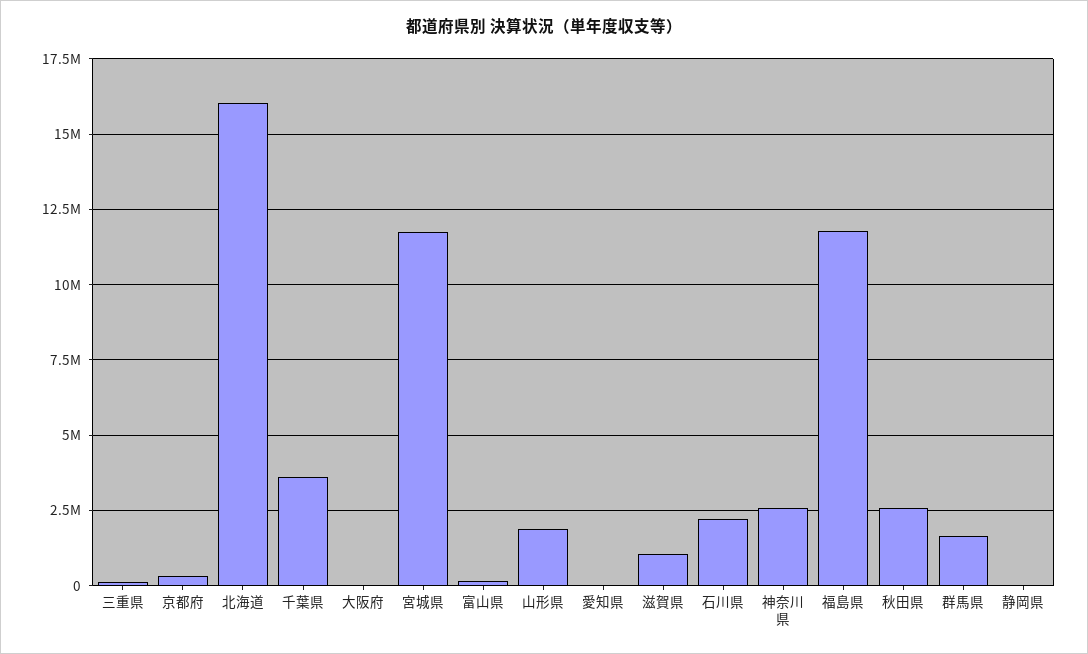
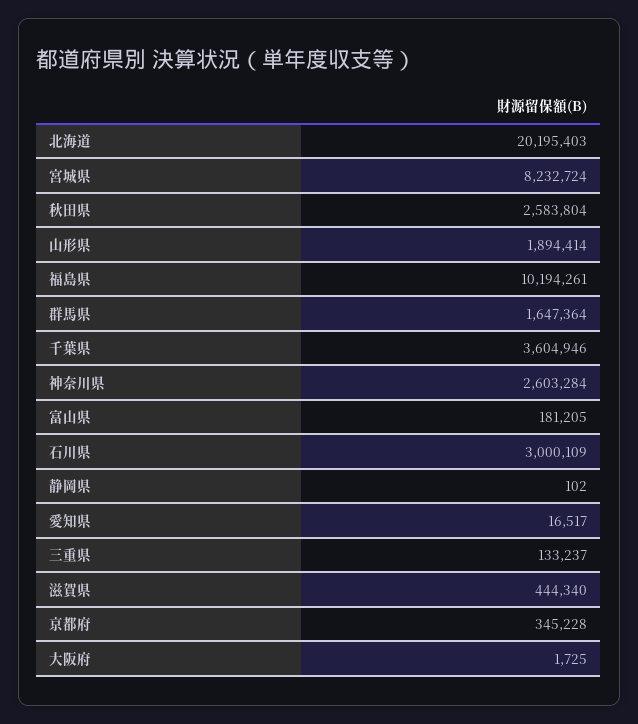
北海道: 16000000 -> 20195403
宮城県: 11750000 -> 8232724
滋賀県: 1000000 -> 444340
石川県: 2250000 -> 3000109
福島県: 11750000 -> 10194261

